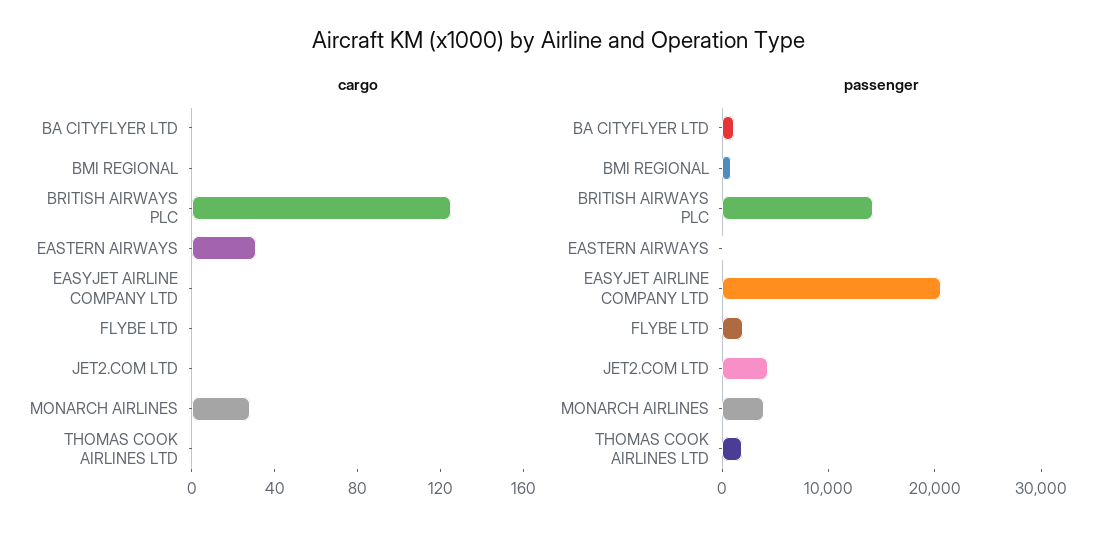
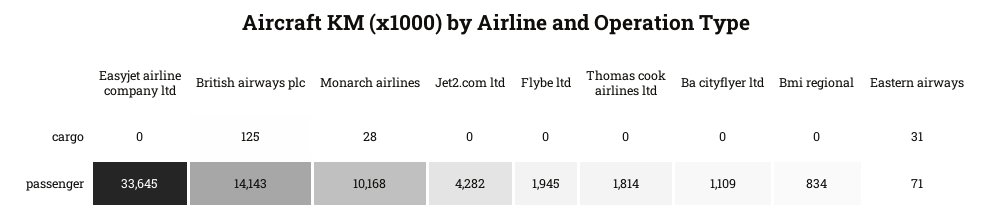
passenger, EASYJET AIRLINE COMPANY LTD: 20000 -> 33645
passenger, MONARCH AIRLINES: 4000 -> 10168

